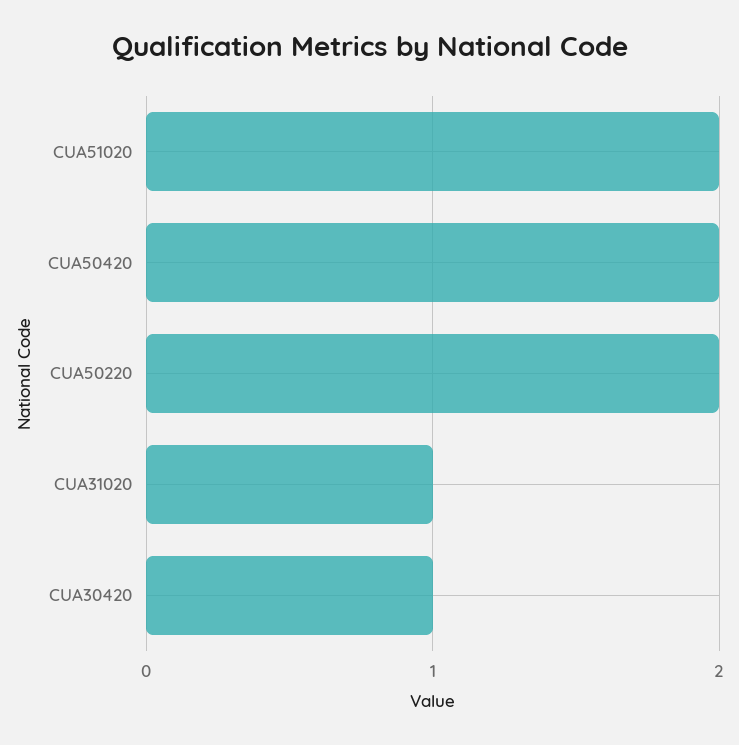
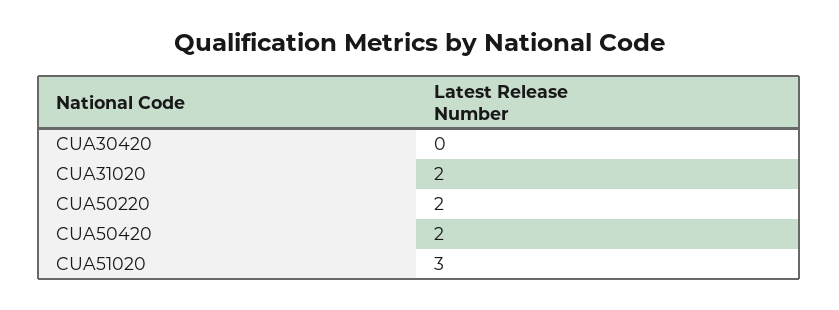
CUA51020: 2 -> 3
CUA31020: 1 -> 2
CUA30420: 1 -> 0

